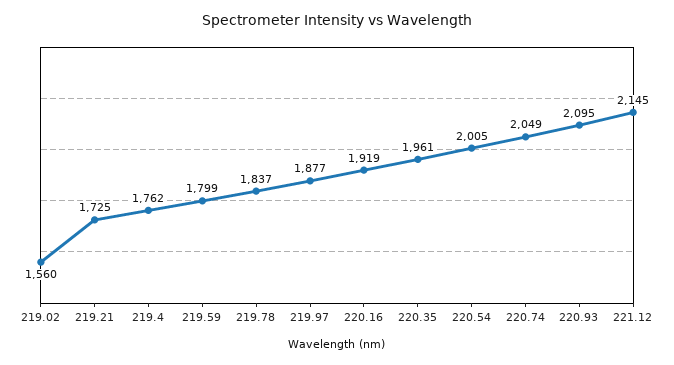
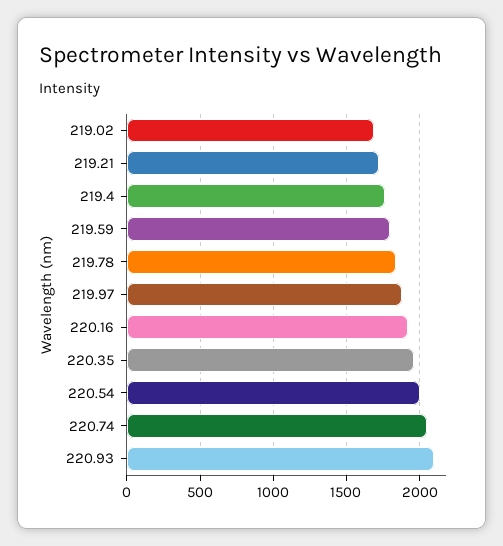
219.02: 1560 -> 1700
221.12: 2145 -> none

